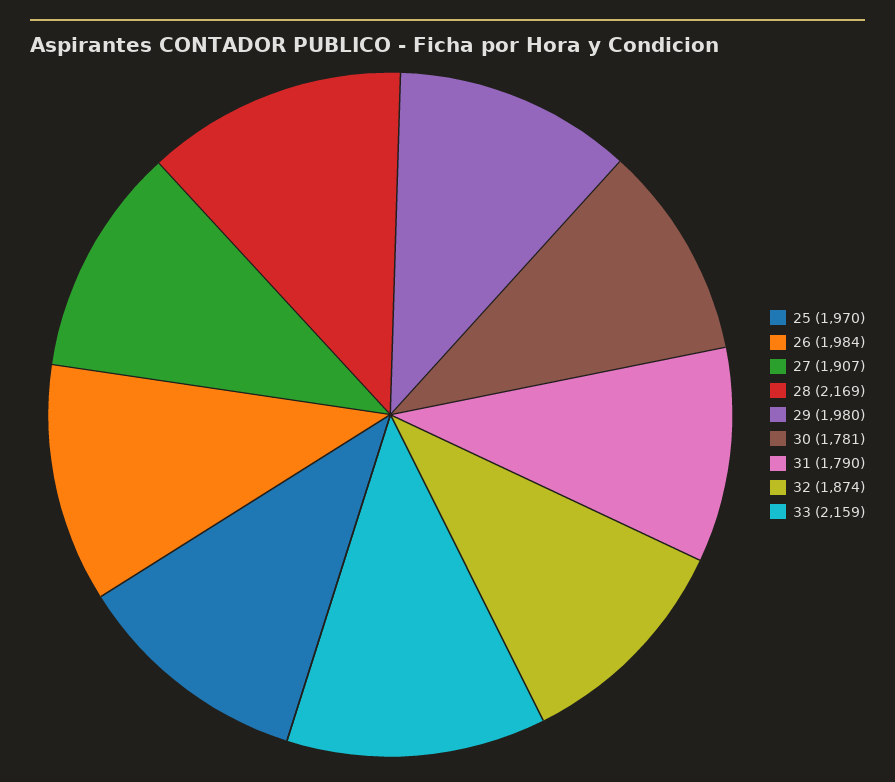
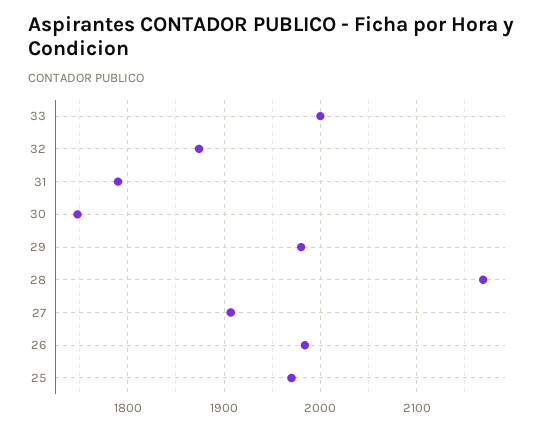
30: 1781 -> 1750
33: 2159 -> 2000

